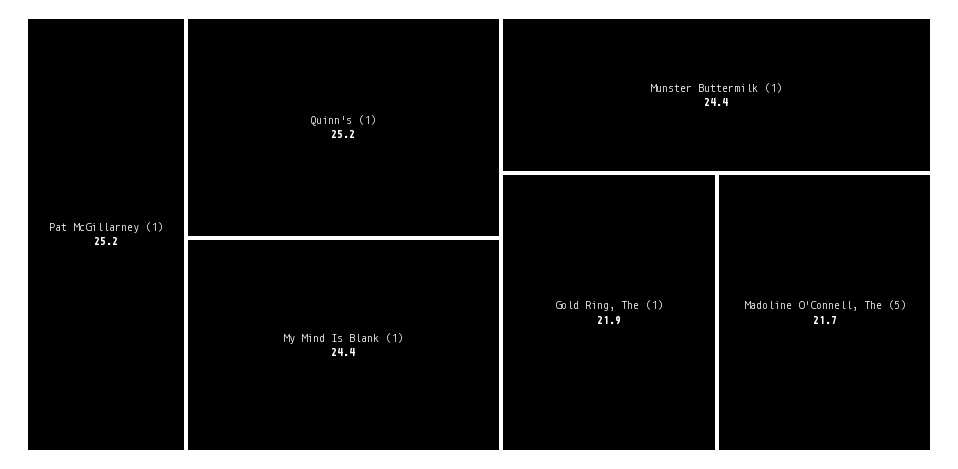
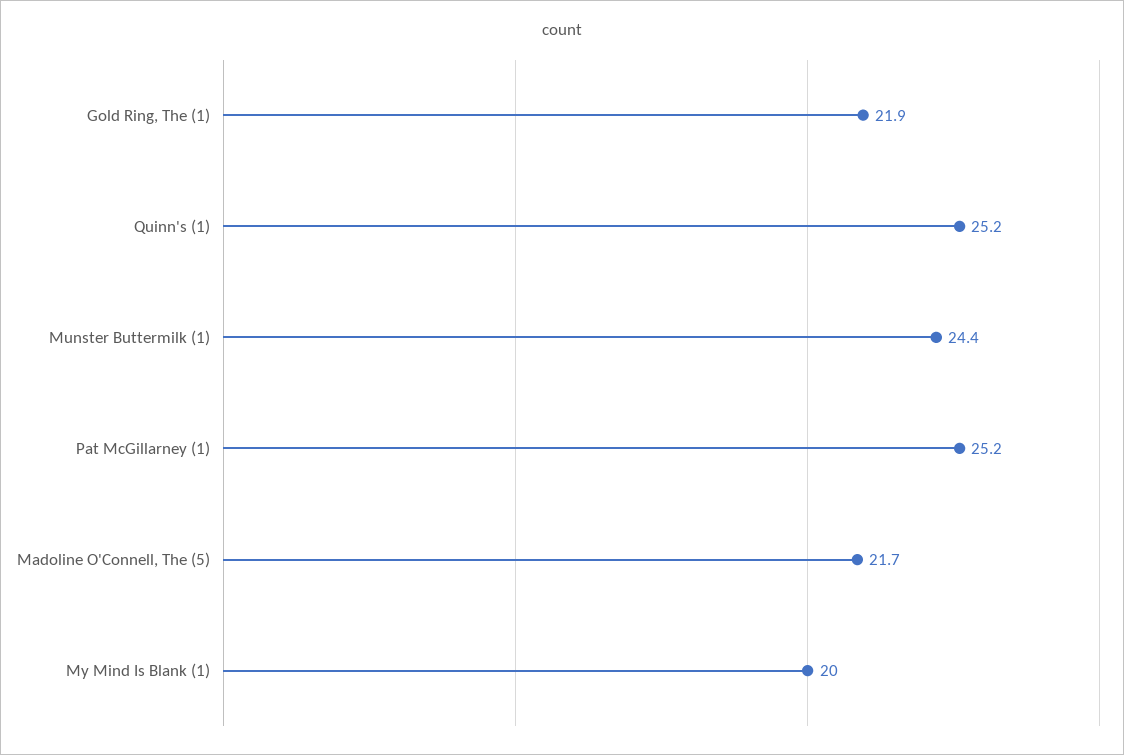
My Mind Is Blank (1): 24.4 -> 20

